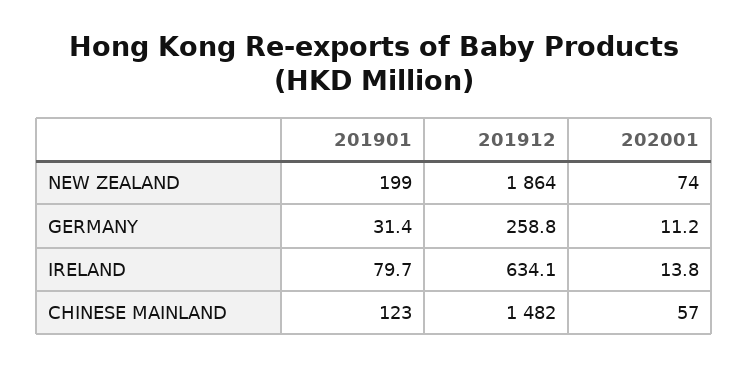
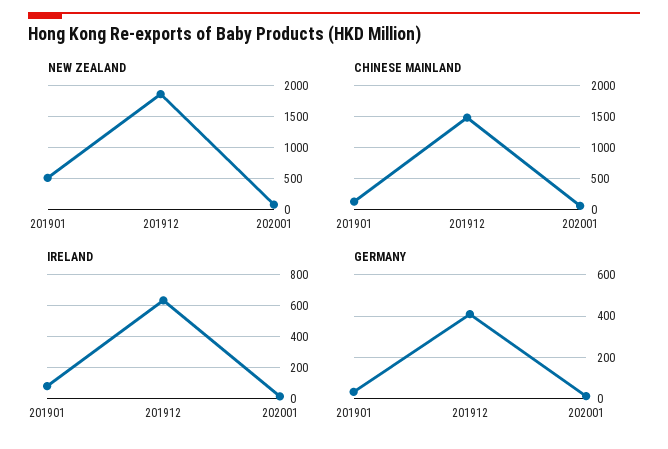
NEW ZEALAND, 201901: 199 -> 500
GERMANY, 201912: 258.8 -> 400

